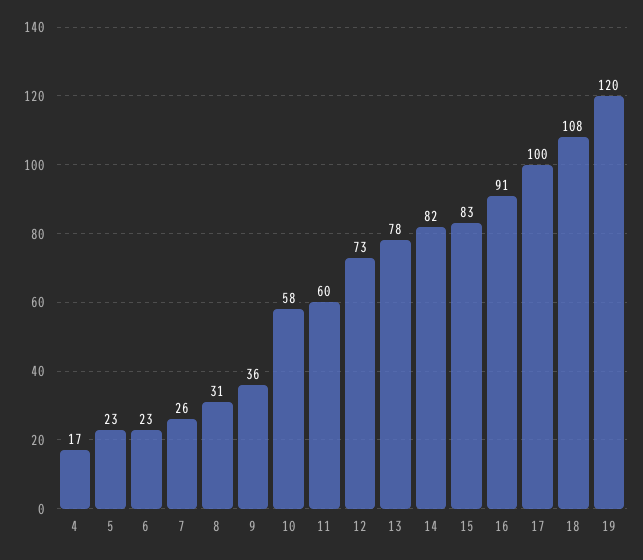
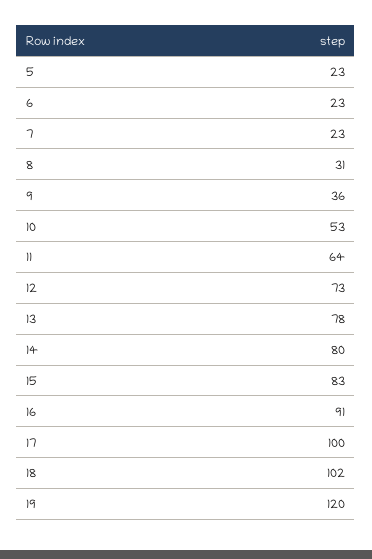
4: 17 -> none
7: 26 -> 23
10: 58 -> 53
11: 60 -> 64
14: 82 -> 80
18: 108 -> 102

